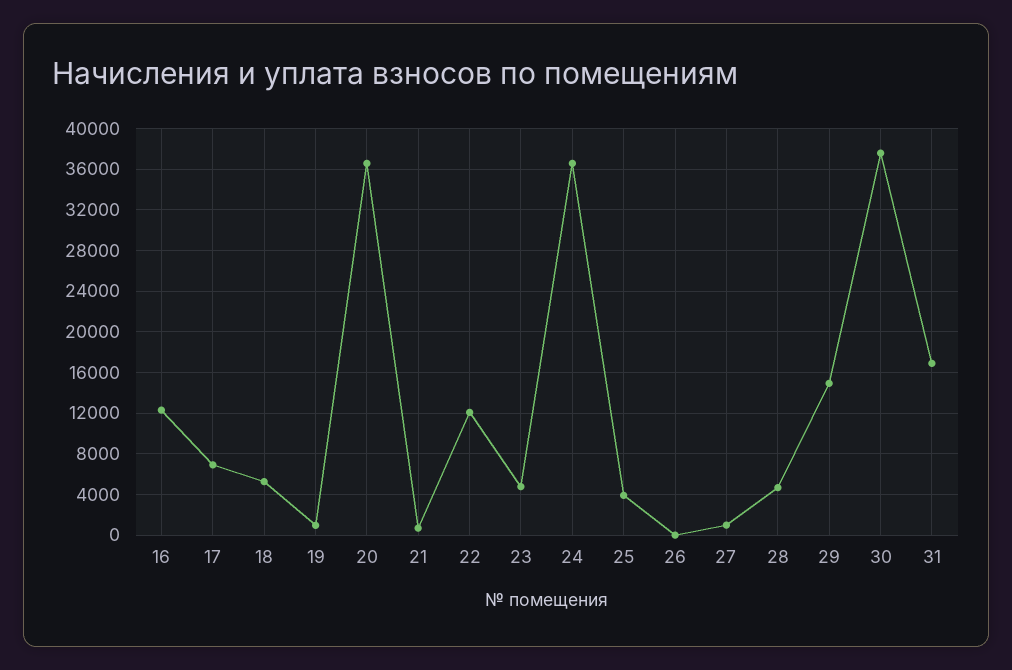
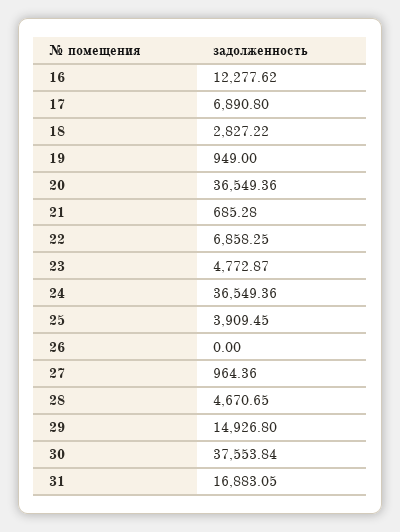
18: 5000 -> 2827.22
22: 12000 -> 6858.25

